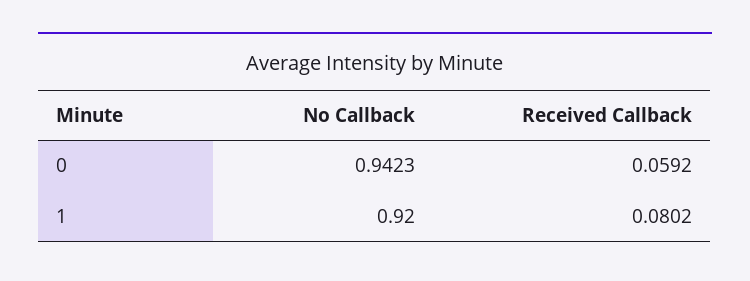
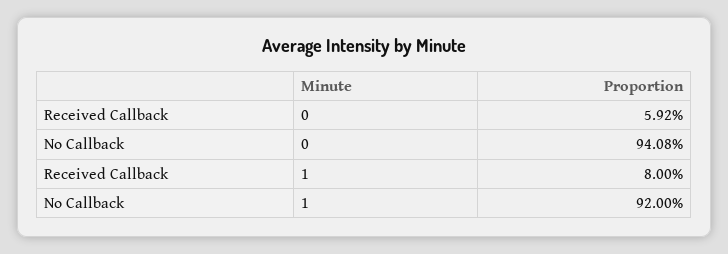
No Callback, 0: 0.9423 -> 0.9408
Received Callback, 1: 0.0802 -> 0.08

